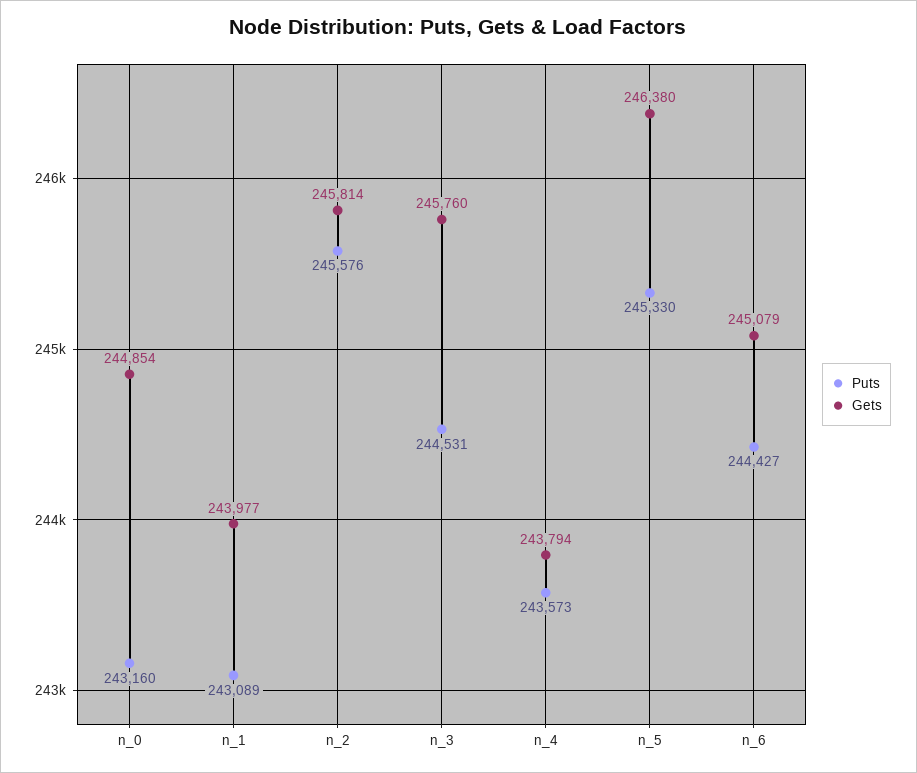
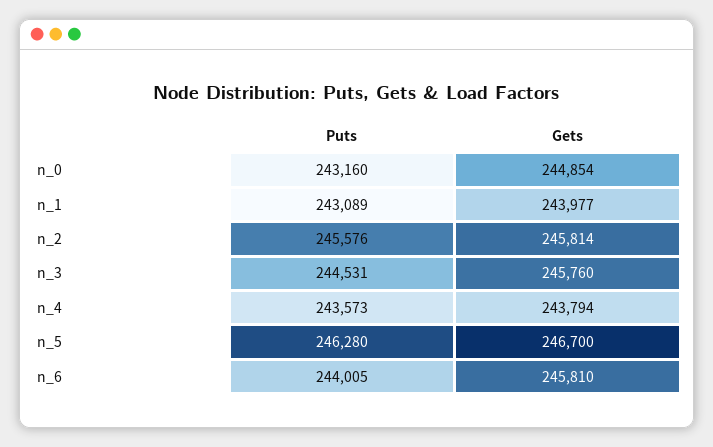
Puts, n_5: 245330 -> 246280
Gets, n_5: 246380 -> 246700
Puts, n_6: 244427 -> 244005
Gets, n_6: 245079 -> 245810

